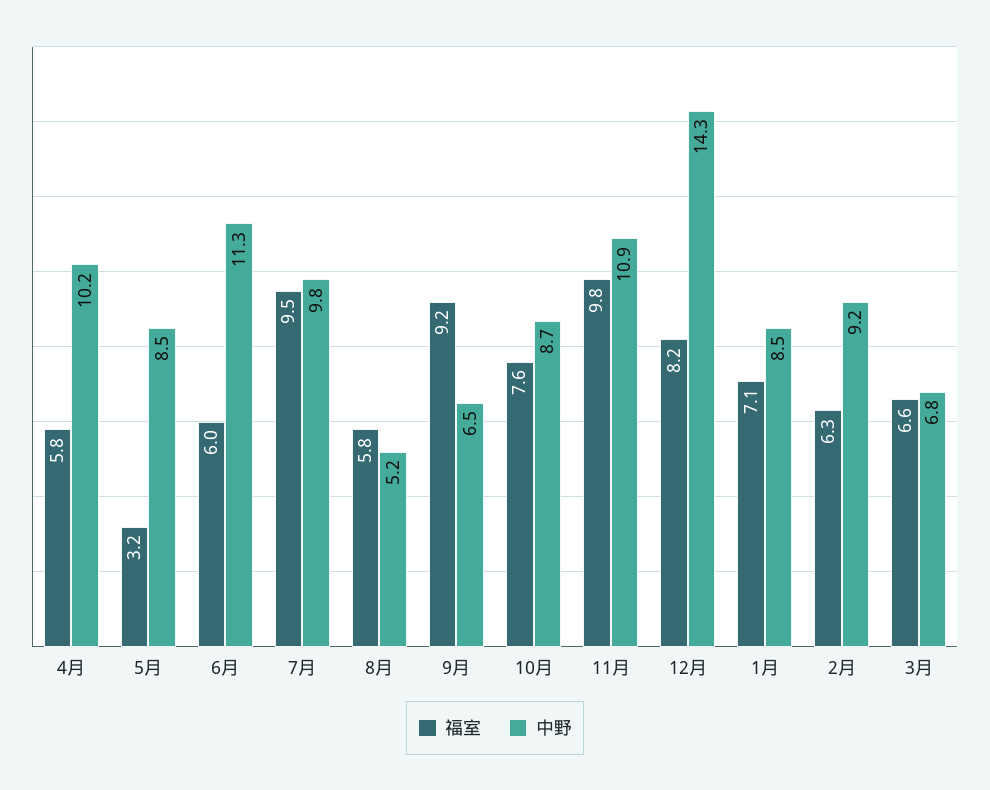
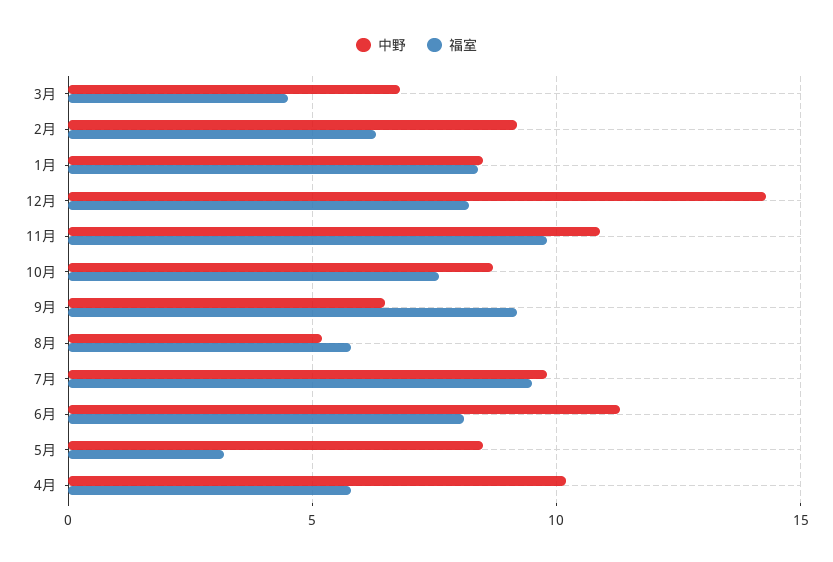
福室, 6月: 6 -> 8
福室, 1月: 7.1 -> 8.5
福室, 3月: 6.6 -> 4.5

